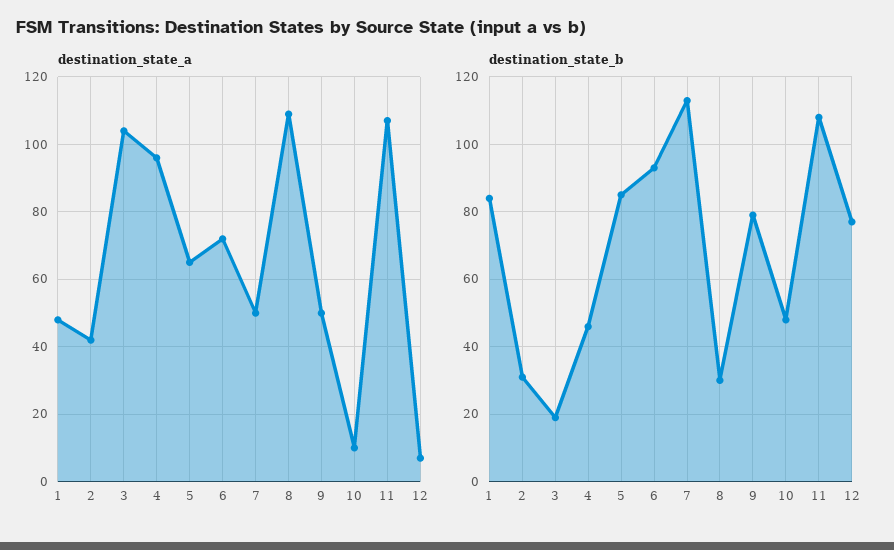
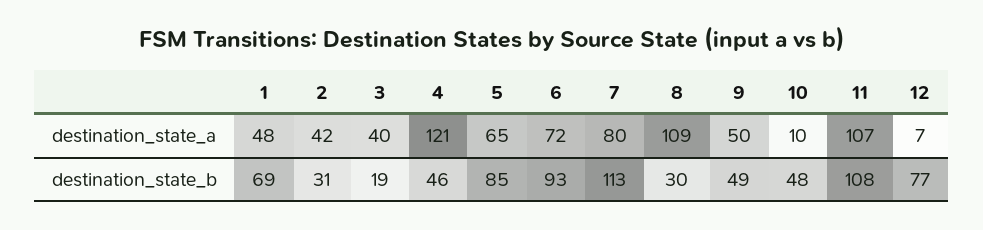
destination_state_a, 3: 105 -> 40
destination_state_a, 4: 95 -> 121
destination_state_a, 7: 50 -> 80
destination_state_b, 1: 85 -> 69
destination_state_b, 9: 80 -> 49

